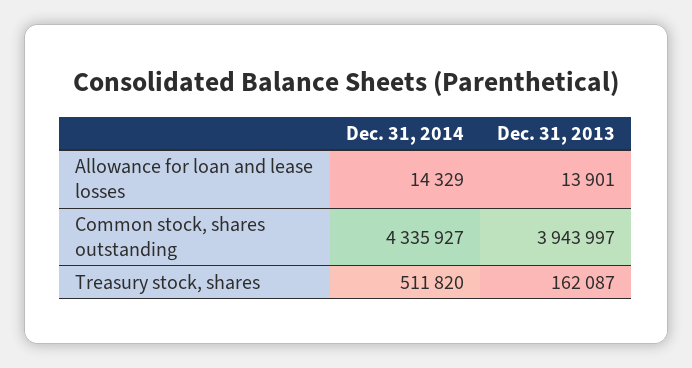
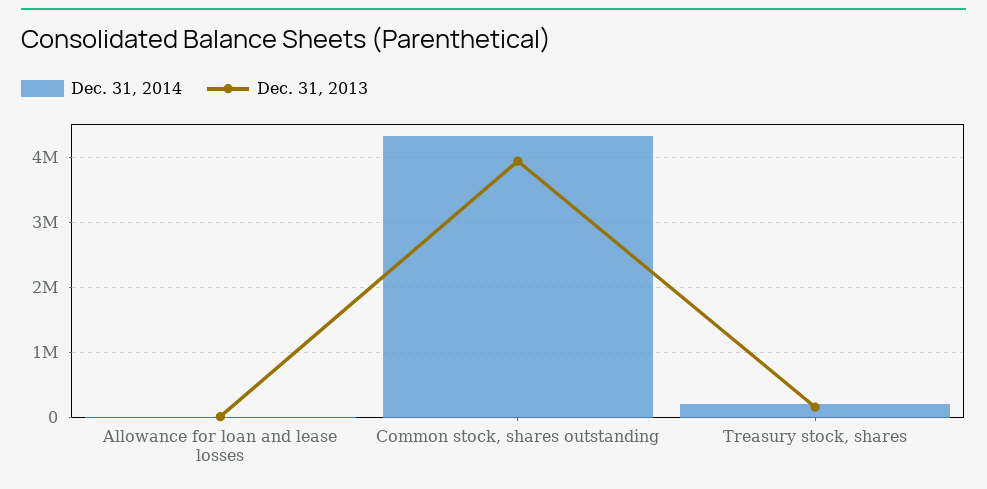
Dec. 31, 2014, Treasury stock, shares: 511820 -> 200000

